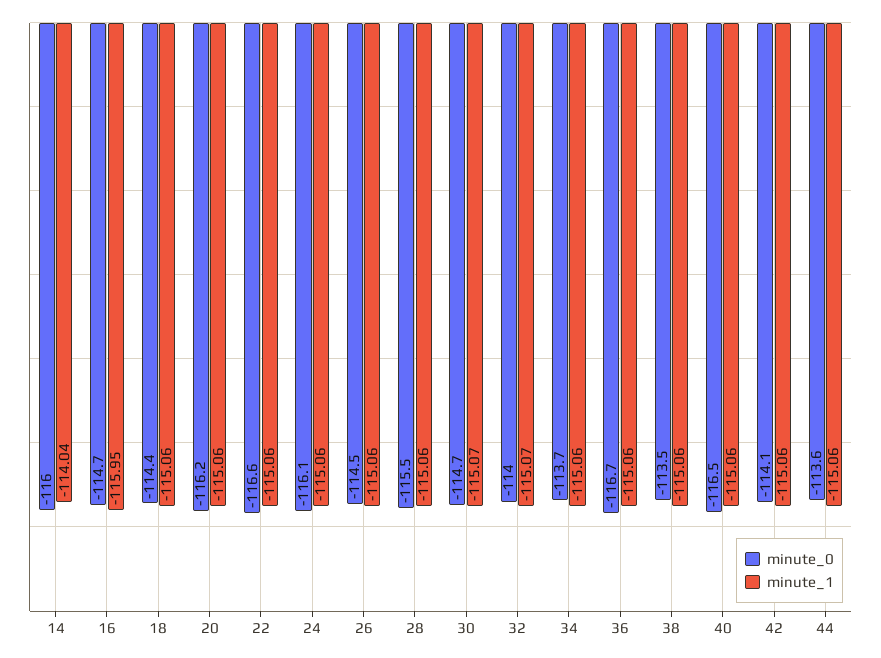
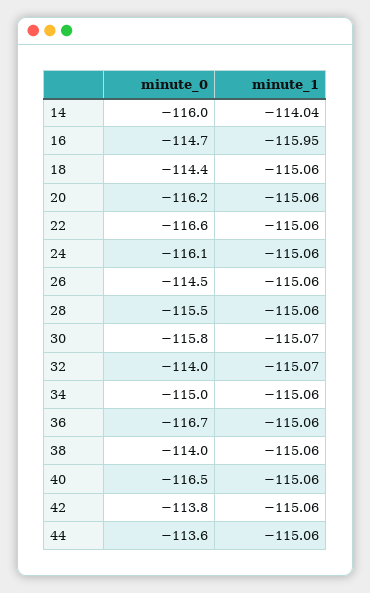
minute_0, 30: -114.7 -> -115.8
minute_0, 34: -113.7 -> -115
minute_0, 38: -113.5 -> -114
minute_0, 42: -114.1 -> -113.8

